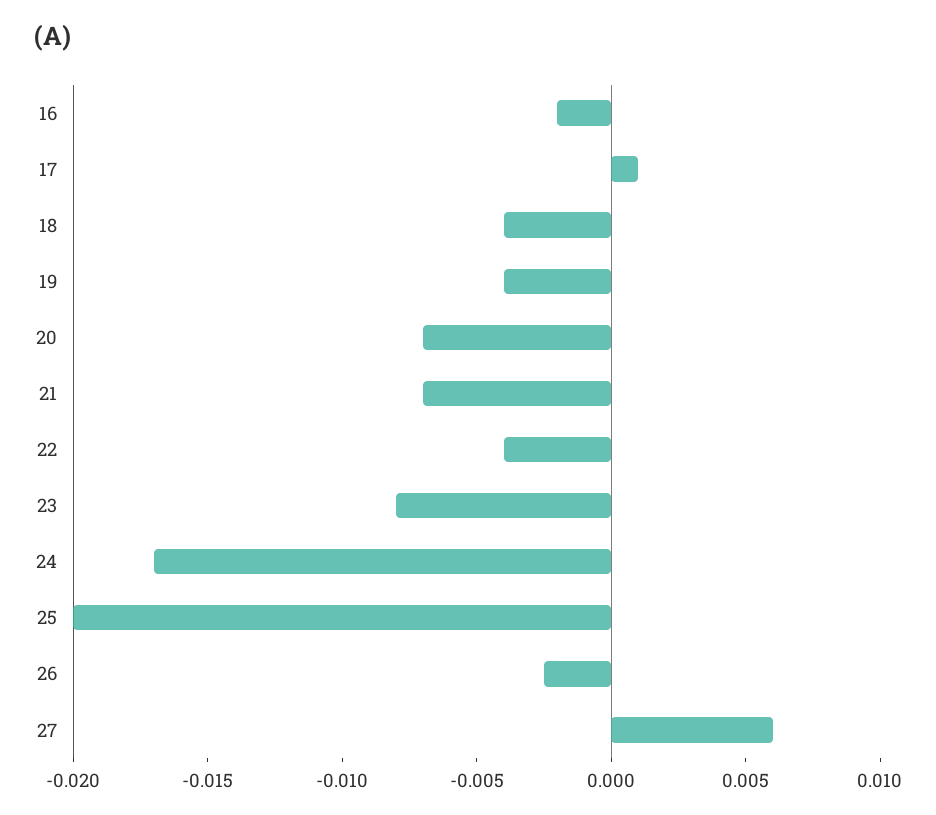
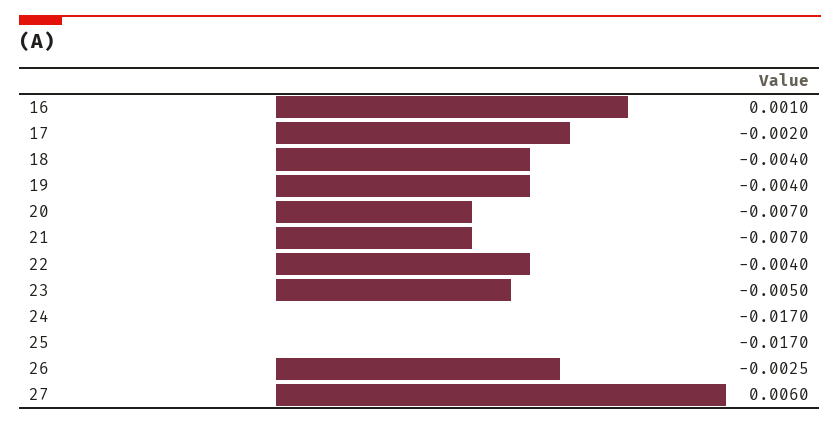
16: -0.002 -> 0.001
17: 0.001 -> -0.002
23: -0.008 -> -0.005
25: -0.02 -> -0.017

